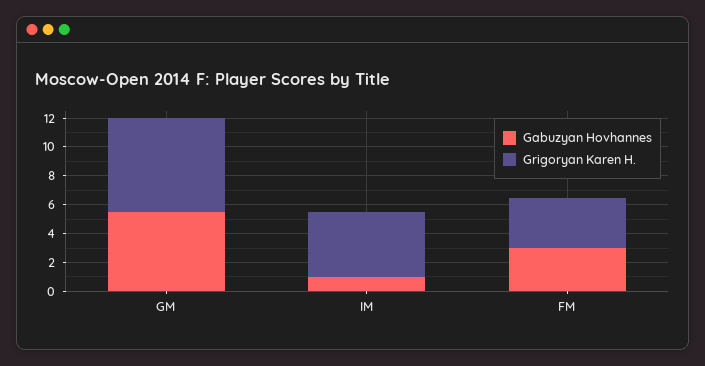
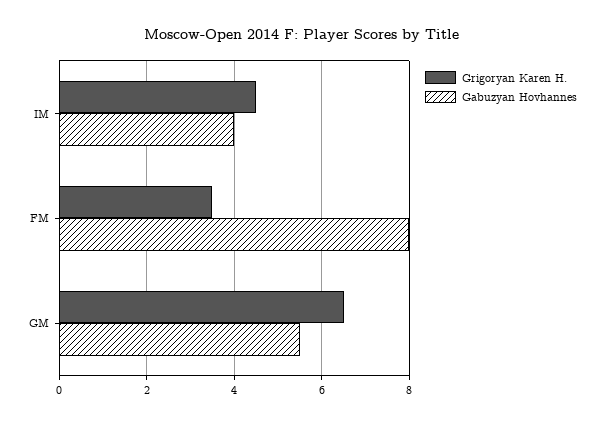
Gabuzyan Hovhannes, IM: 1 -> 4
Gabuzyan Hovhannes, FM: 3 -> 8

